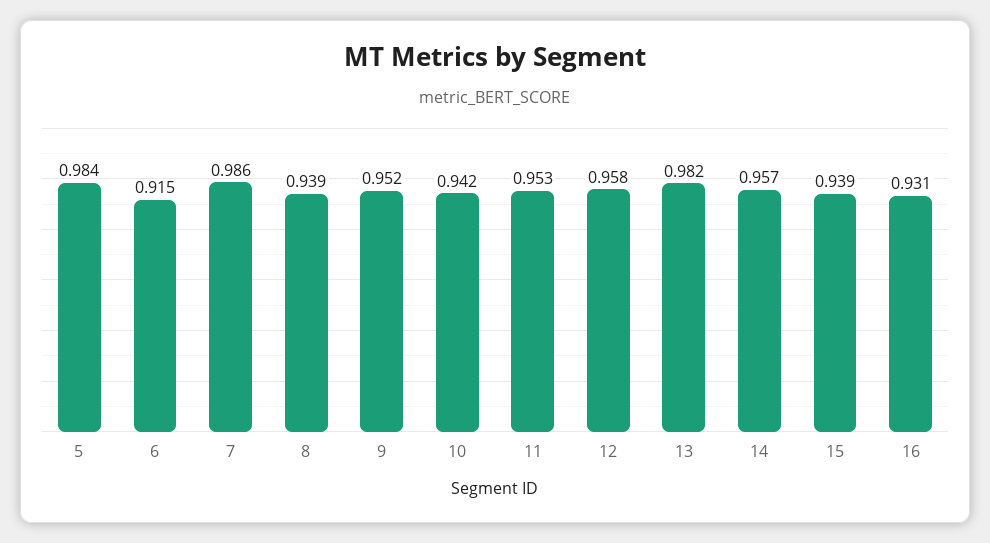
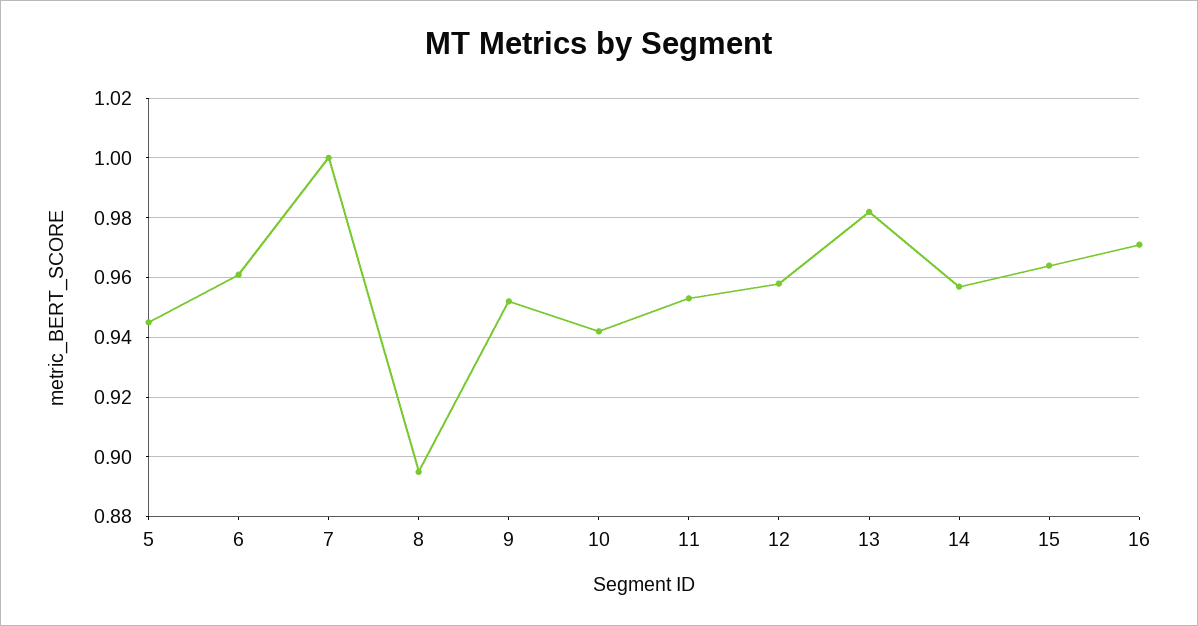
5: 0.984 -> 0.945
6: 0.915 -> 0.96
7: 0.986 -> 1
8: 0.939 -> 0.895
15: 0.939 -> 0.965
16: 0.931 -> 0.97

